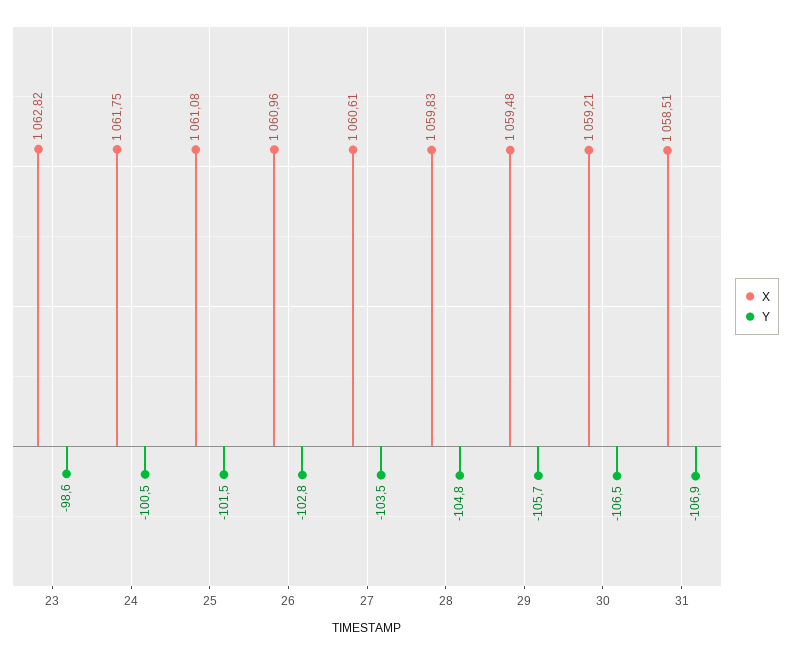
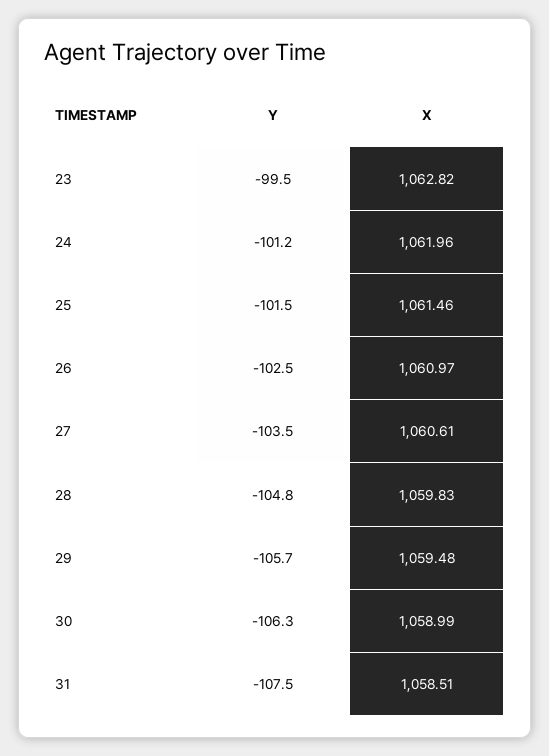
Y, 23: -98.6 -> -99.5
X, 24: 1061.75 -> 1061.96
Y, 24: -100.5 -> -101.2
X, 25: 1061.08 -> 1061.46
X, 26: 1060.96 -> 1060.97
Y, 26: -102.8 -> -102.5
X, 30: 1059.21 -> 1058.99
Y, 30: -106.5 -> -106.3
Y, 31: -106.9 -> -107.5

